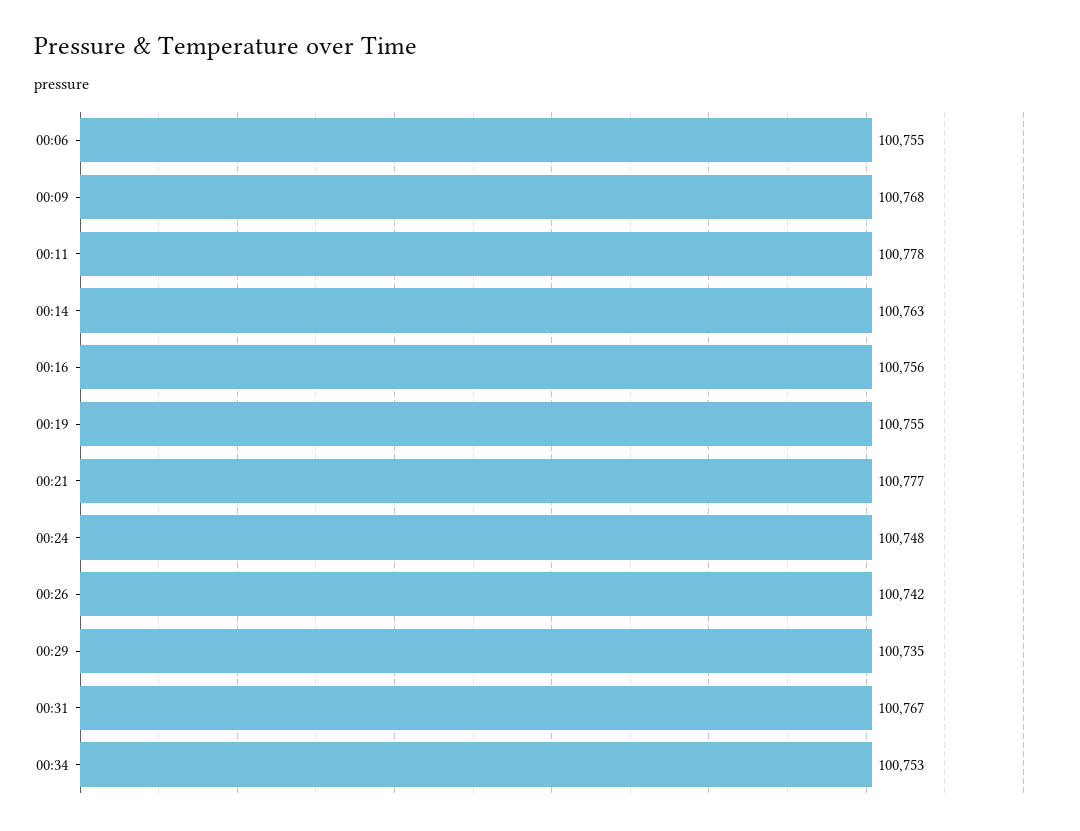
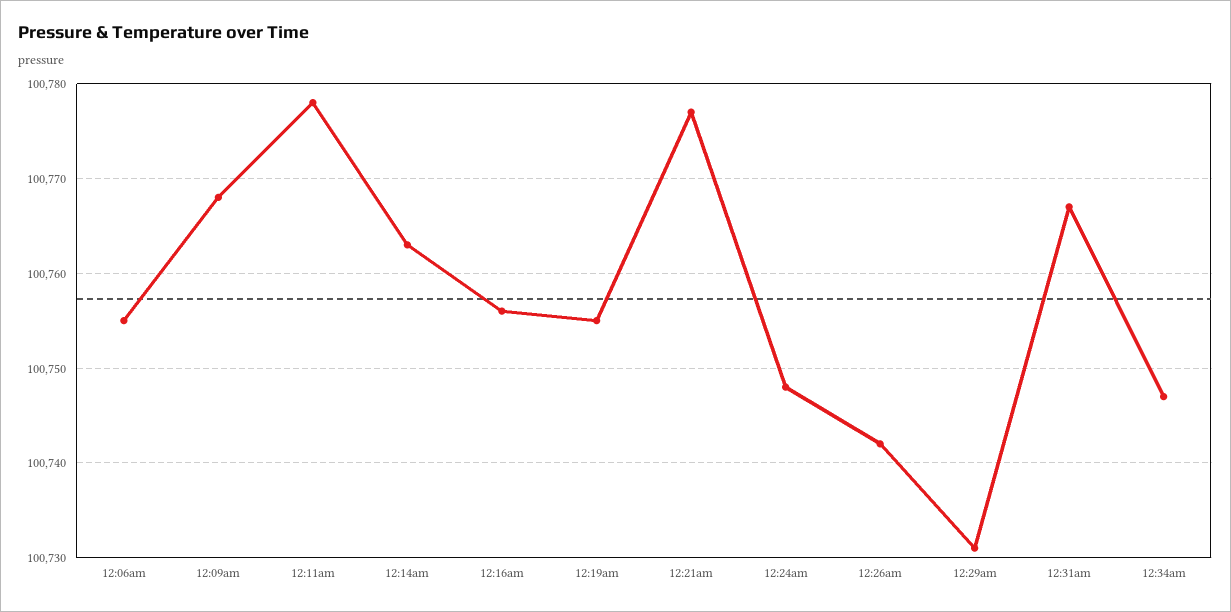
00:29: 100735 -> 100731
00:34: 100753 -> 100747

